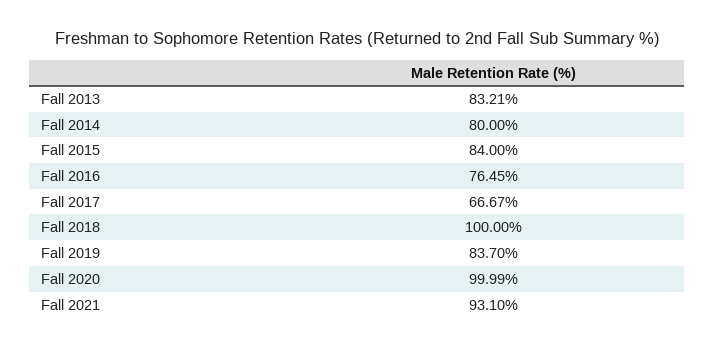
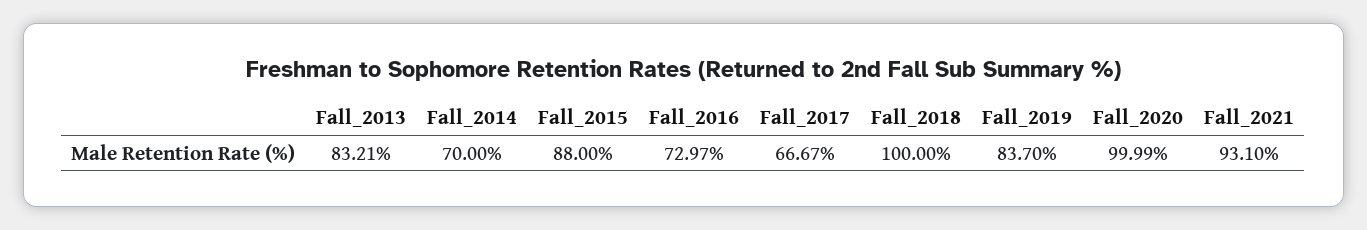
Fall 2014: 80 -> 70
Fall 2015: 84 -> 88
Fall 2016: 76.45 -> 72.97

